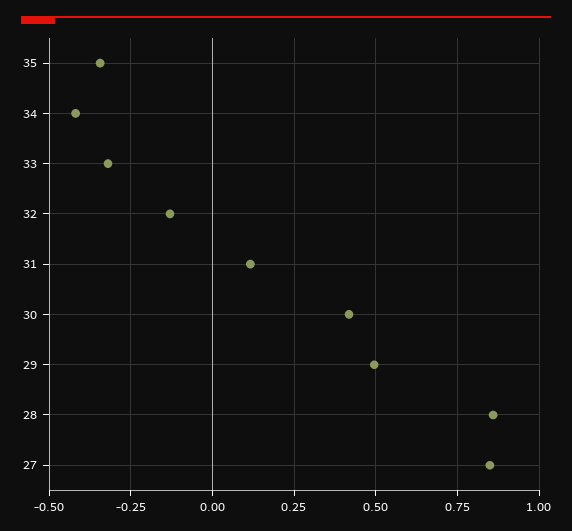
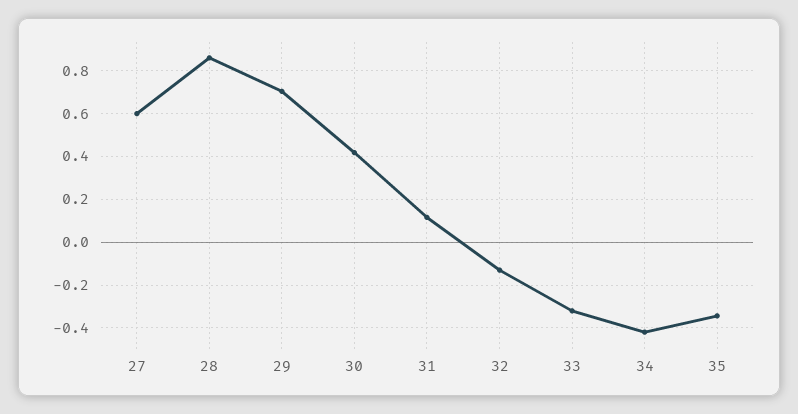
29: 0.5 -> 0.7
27: 0.85 -> 0.6

